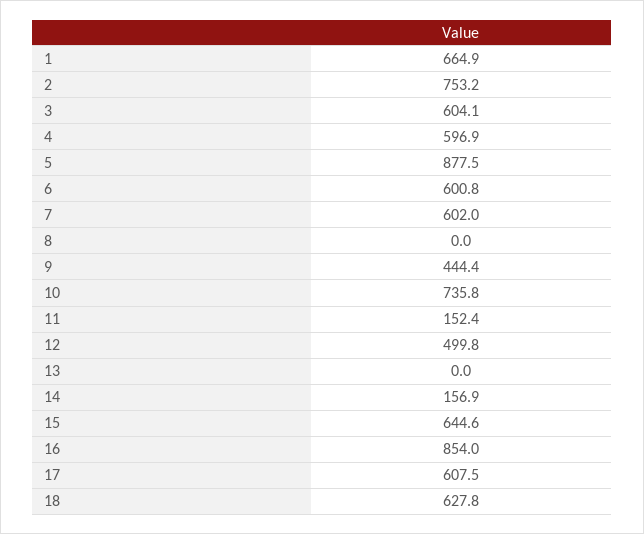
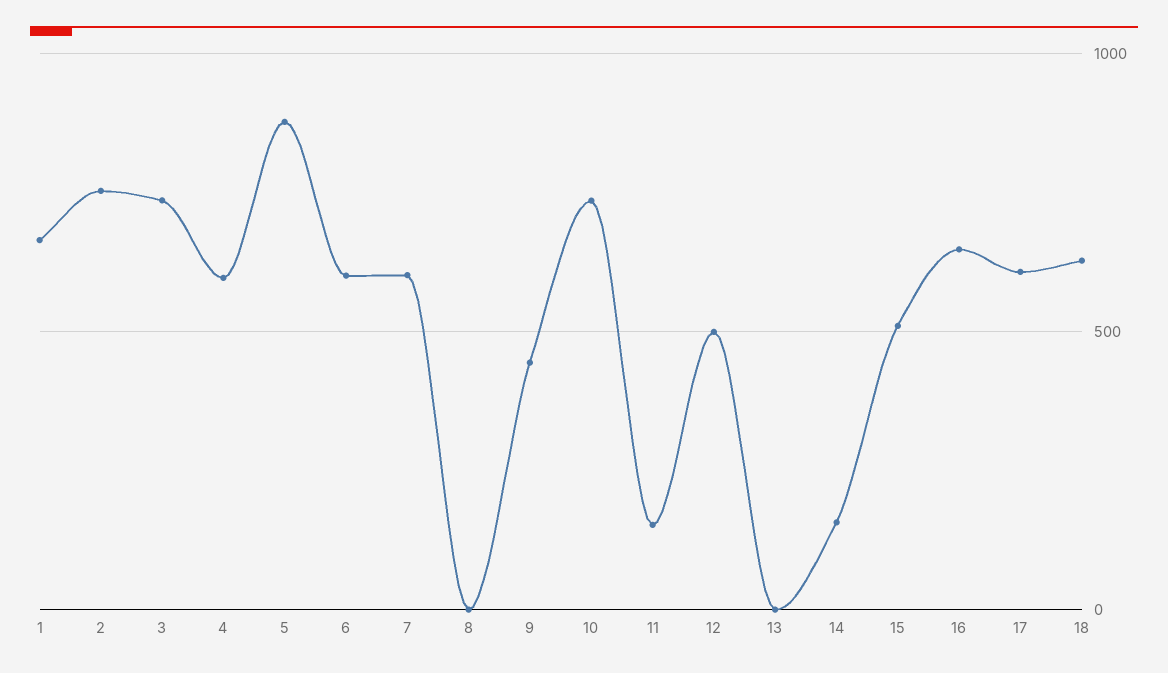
3: 604.1 -> 750
15: 644.6 -> 500
16: 854 -> 650

